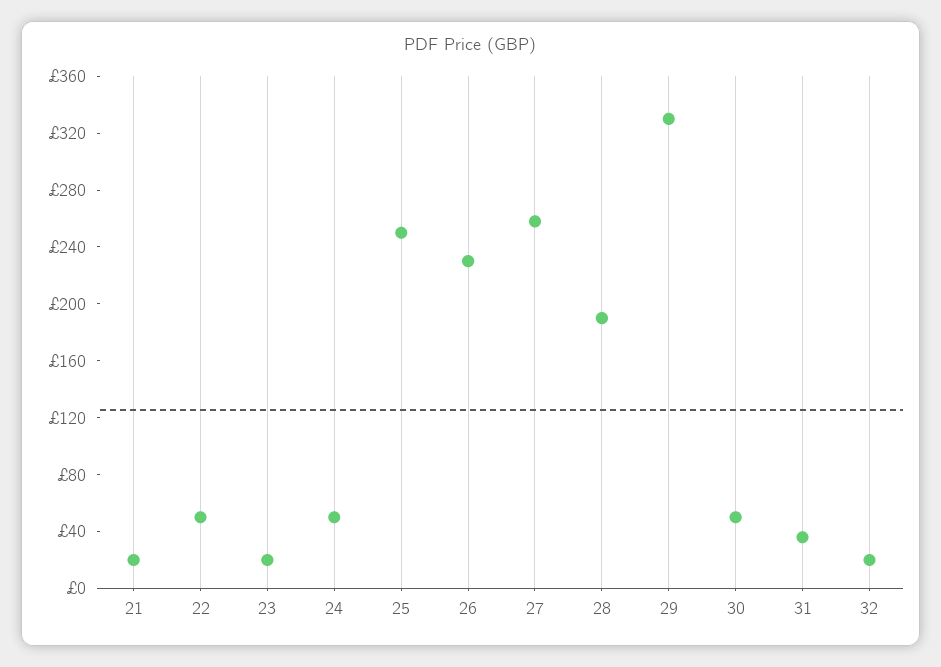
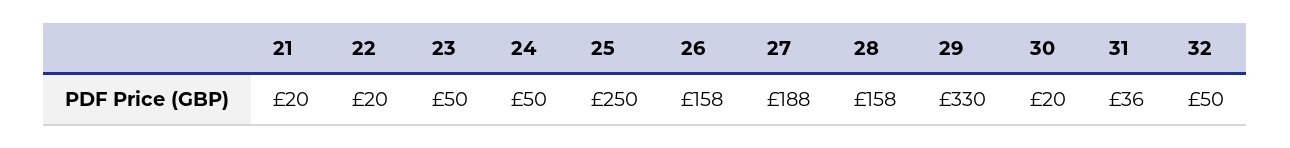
22: 50 -> 20
23: 20 -> 50
26: 230 -> 158
27: 260 -> 188
28: 190 -> 158
30: 50 -> 20
32: 20 -> 50

